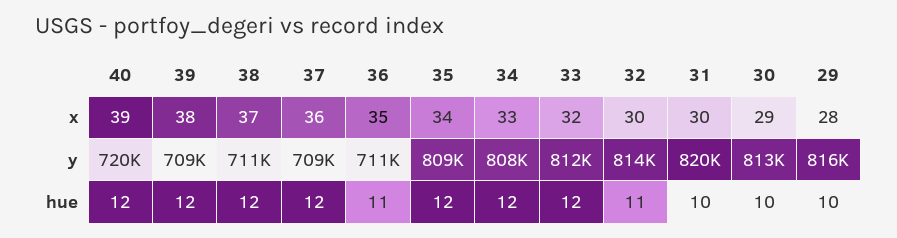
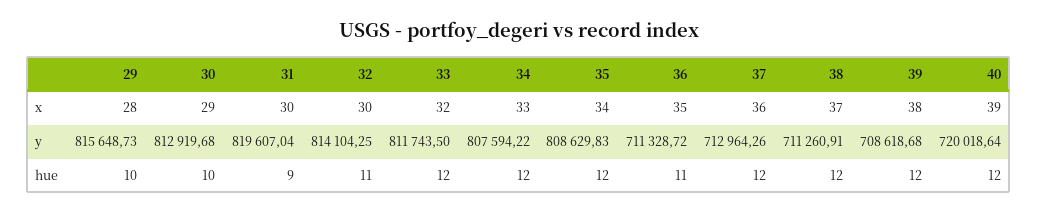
37, y: 709000 -> 712964.26
31, hue: 10 -> 9

